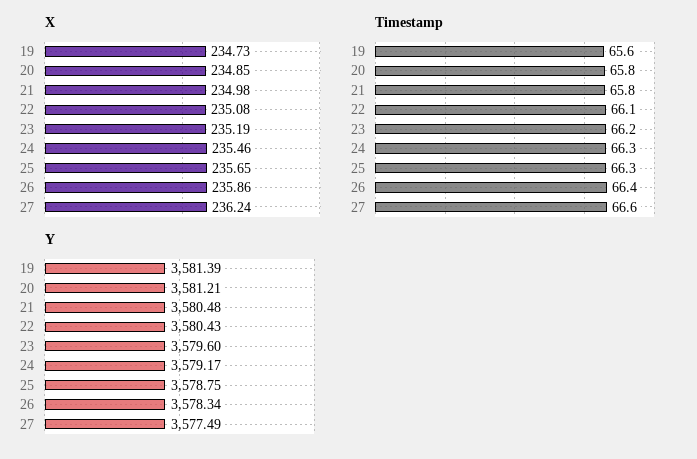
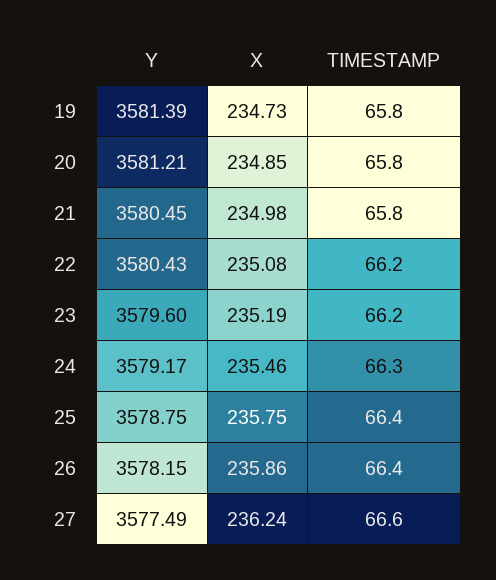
X, 25: 235.65 -> 235.75
Timestamp, 19: 65.6 -> 65.8
Timestamp, 22: 66.1 -> 66.2
Timestamp, 25: 66.3 -> 66.4
Y, 21: 3580.48 -> 3580.45
Y, 26: 3578.34 -> 3578.15

